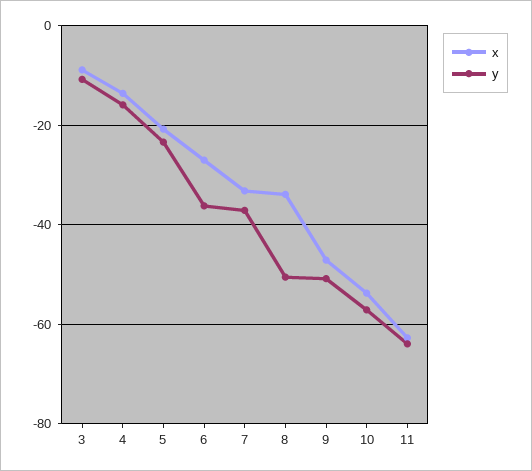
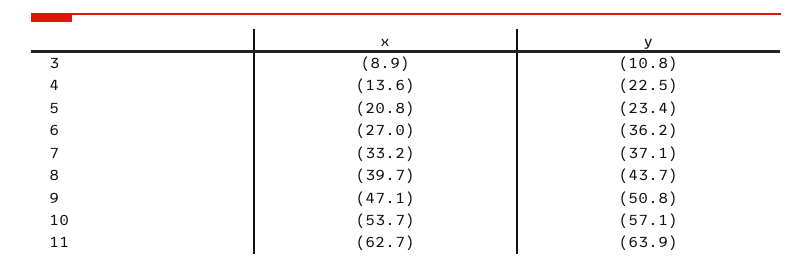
y, 4: -16 -> -22.5
x, 8: -34 -> -39.7
y, 8: -50 -> -43.7

